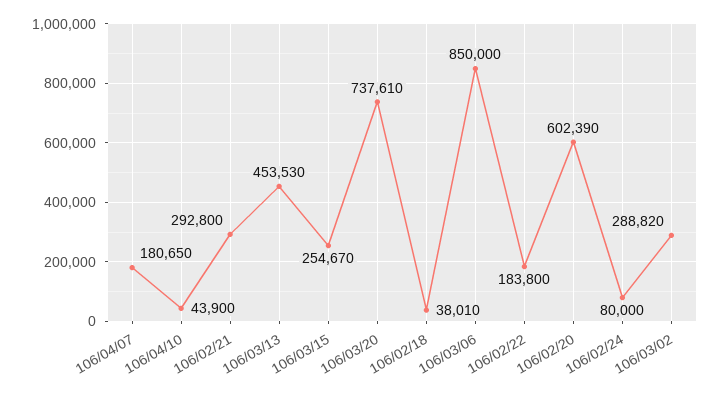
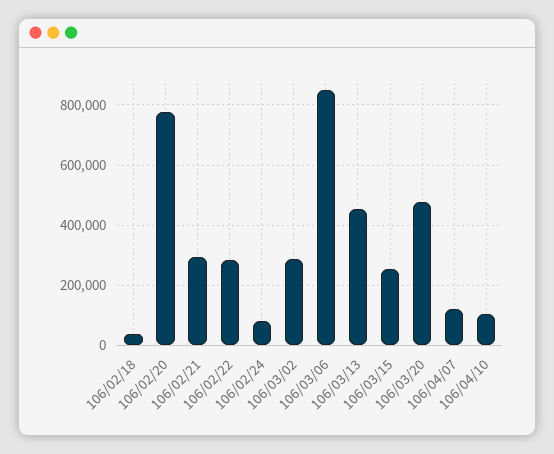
106/04/07: 180650 -> 120000
106/04/10: 43900 -> 100000
106/03/20: 737610 -> 480000
106/02/22: 183800 -> 280000
106/02/20: 602390 -> 780000

